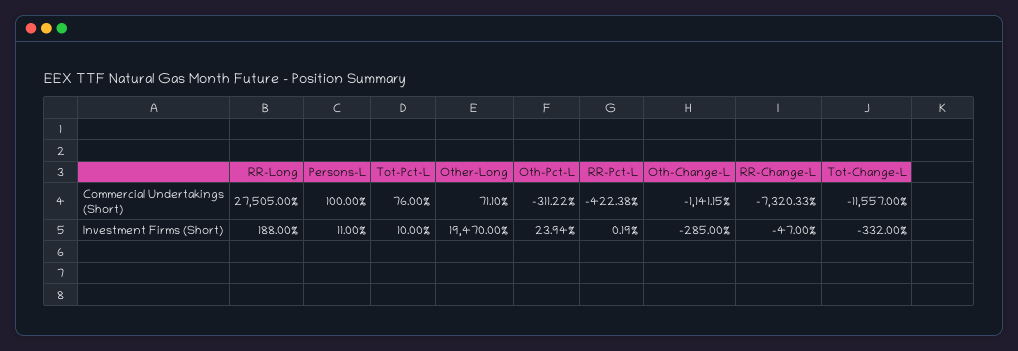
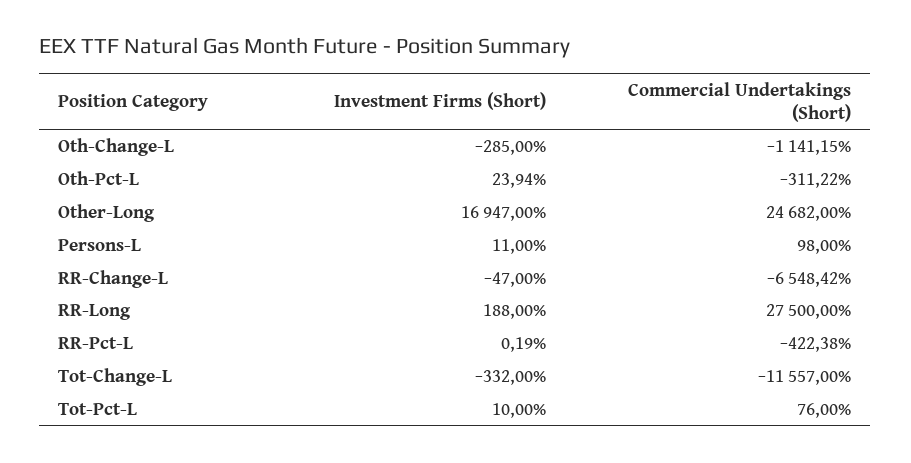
RR-Long, Commercial Undertakings (Short): 27505 -> 27500
Persons-L, Commercial Undertakings (Short): 100 -> 98
Other-Long, Commercial Undertakings (Short): 71.1 -> 24682
RR-Change-L, Commercial Undertakings (Short): -7320.33 -> -6548.42
Other-Long, Investment Firms (Short): 19470 -> 16947

